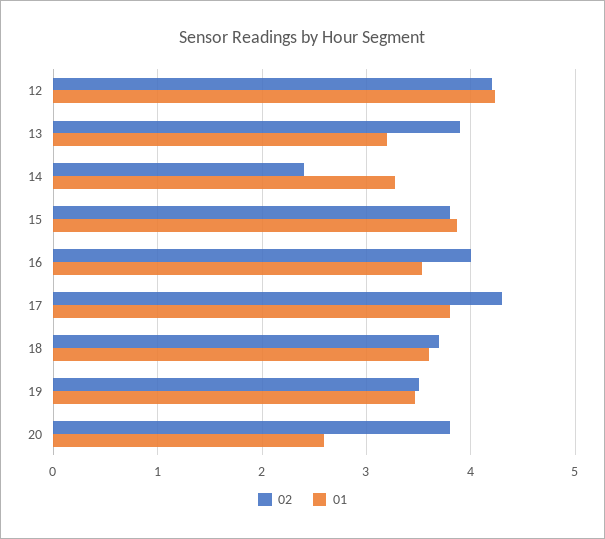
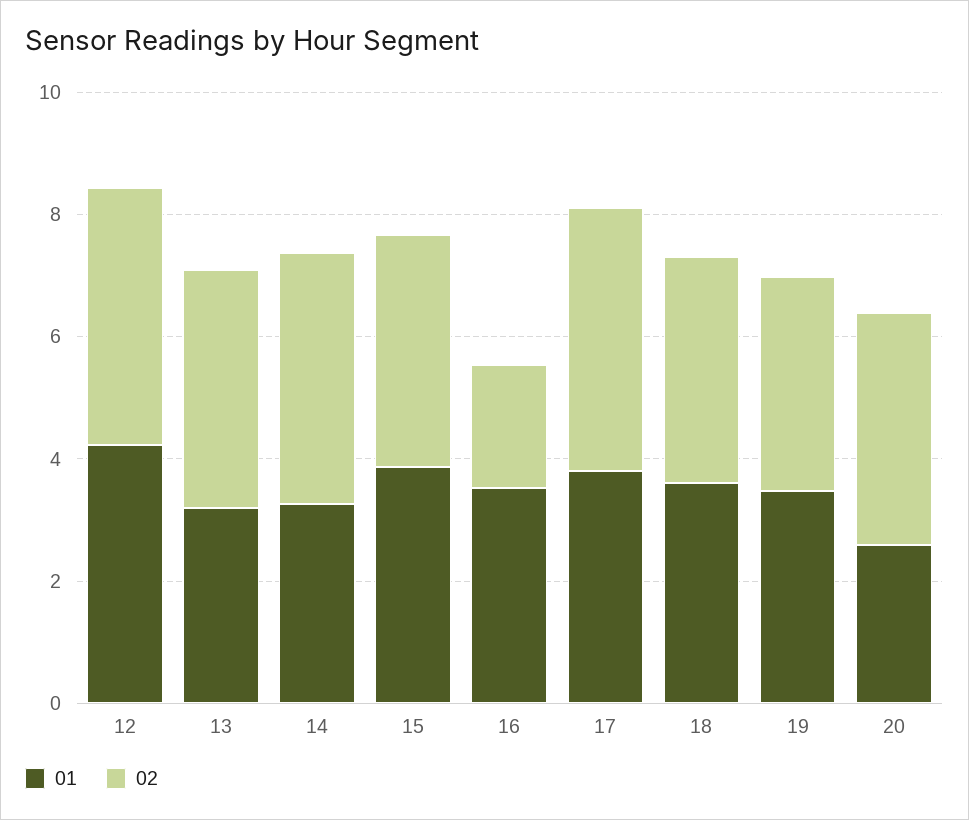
02, 14: 2.4 -> 4
02, 16: 4 -> 2

